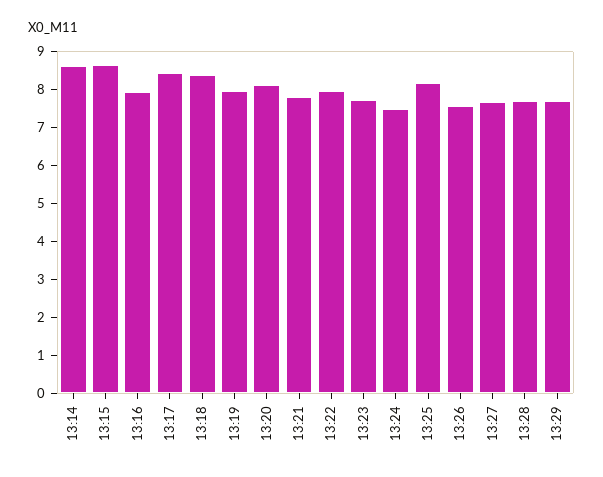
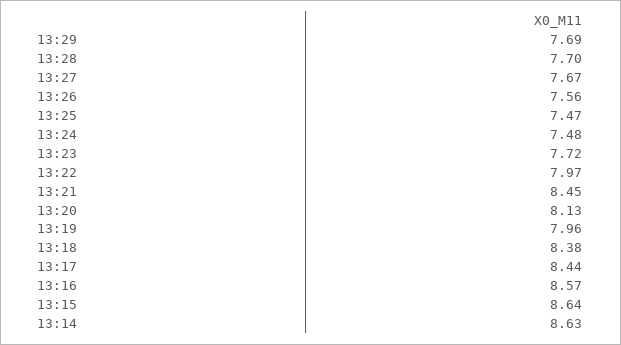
13:16: 8 -> 8.57
13:21: 7.75 -> 8.45
13:25: 8.25 -> 7.47

